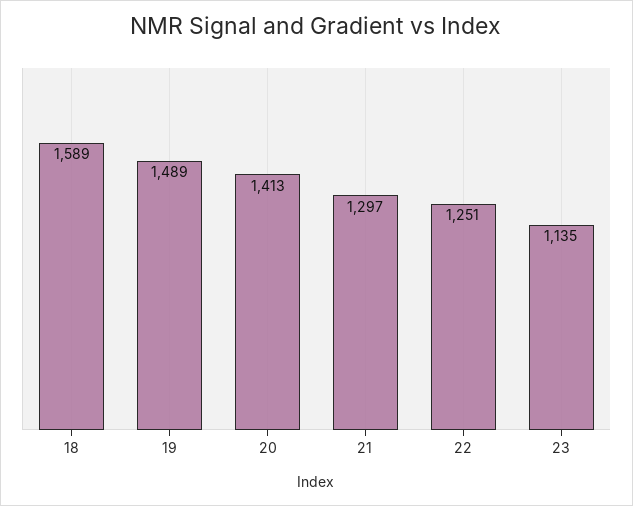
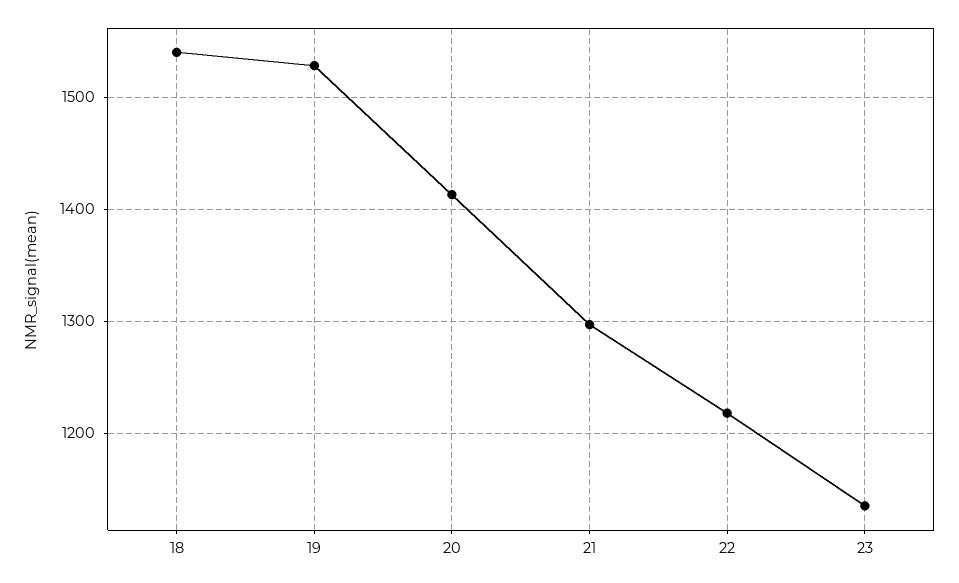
18: 1589 -> 1540
19: 1489 -> 1530
22: 1251 -> 1220

